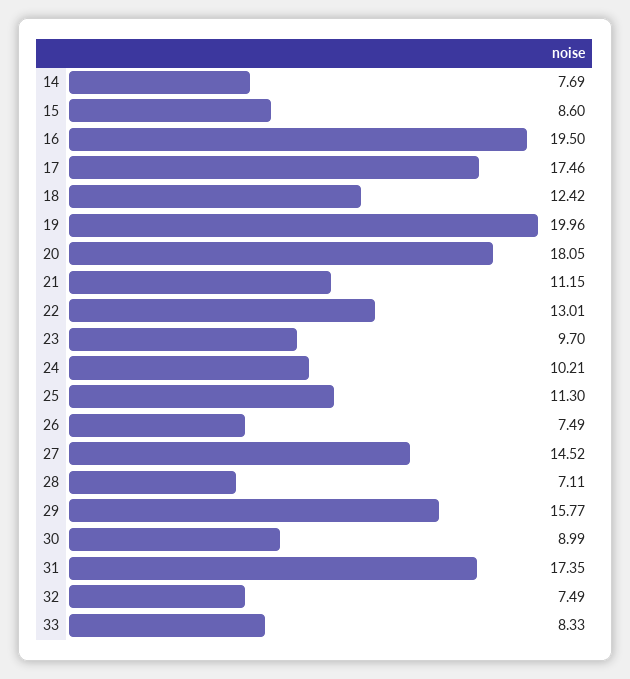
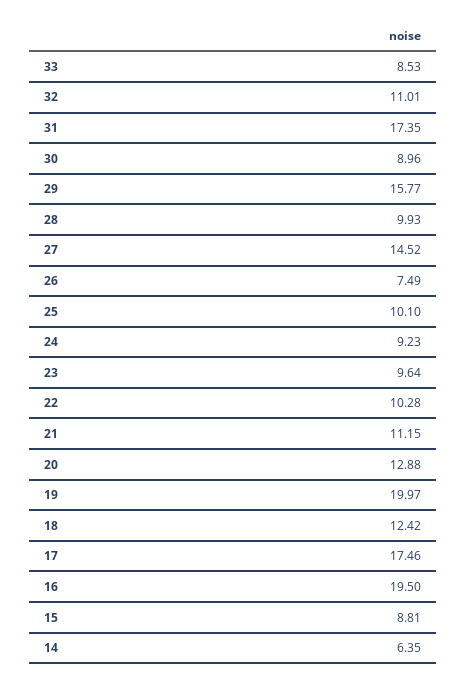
14: 7.69 -> 6.35
15: 8.6 -> 8.81
19: 19.96 -> 19.97
20: 18.05 -> 12.88
22: 13.01 -> 10.28
23: 9.7 -> 9.64
24: 10.21 -> 9.23
25: 11.3 -> 10.1
28: 7.11 -> 9.93
30: 8.99 -> 8.96
32: 7.49 -> 11.01
33: 8.33 -> 8.53

